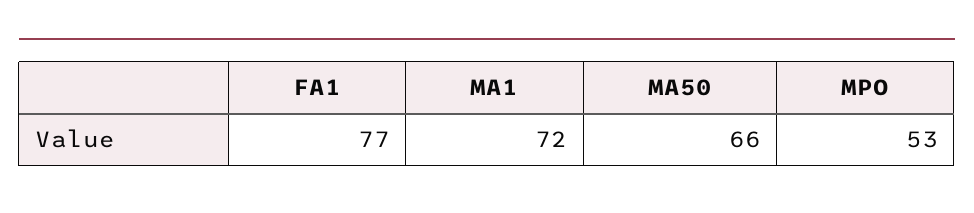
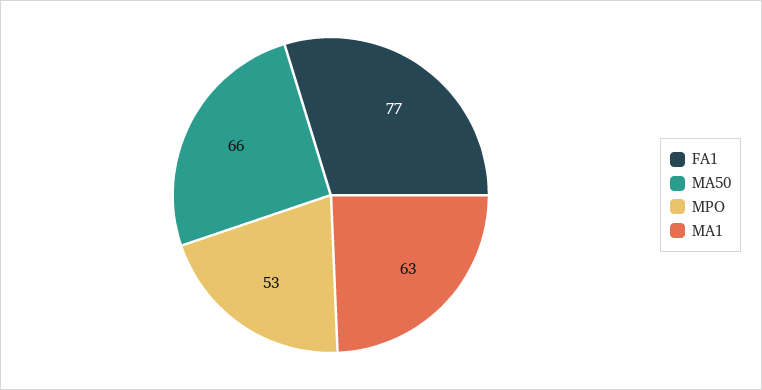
MA1: 72 -> 63

